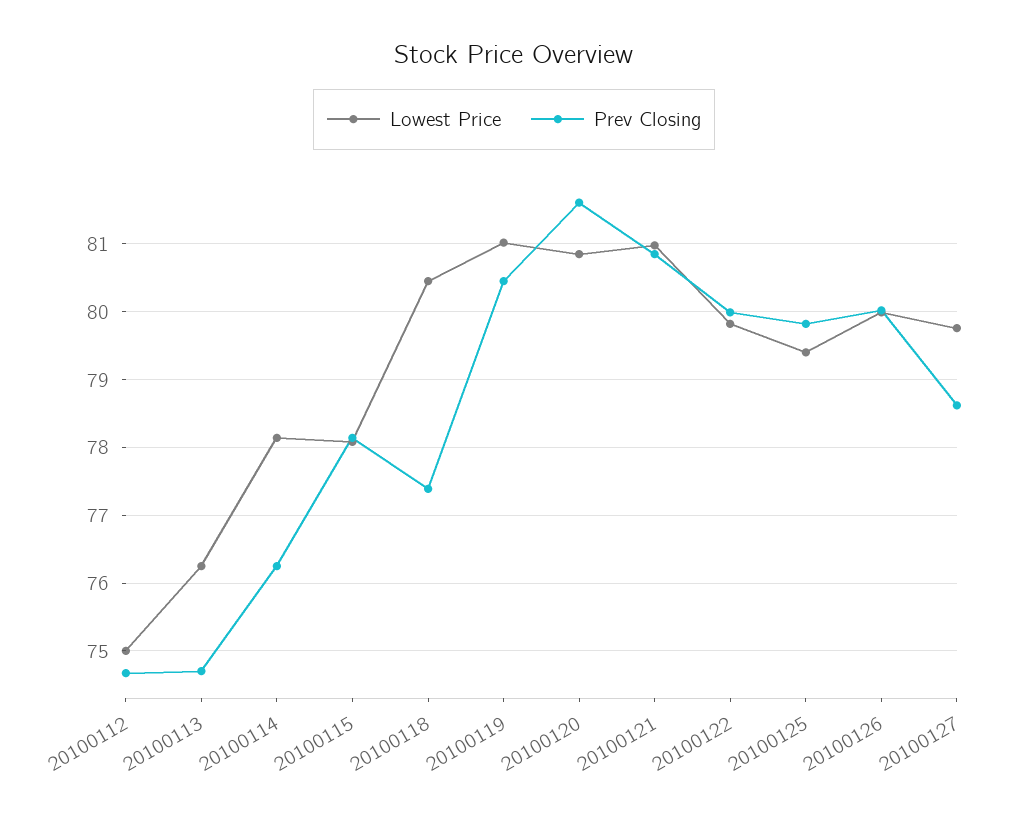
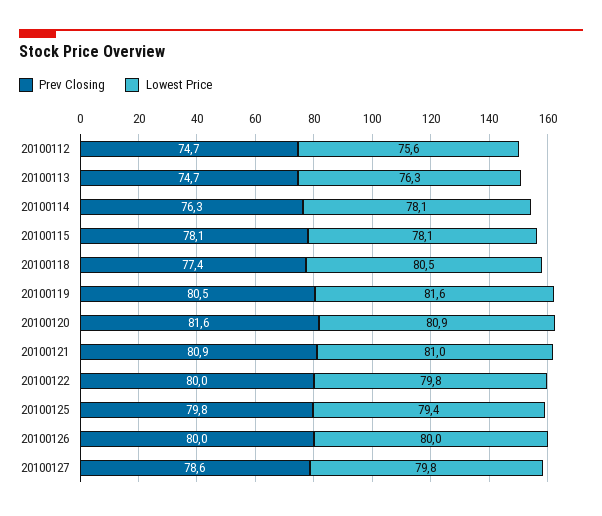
Lowest Price, 20100112: 75 -> 75.6
Lowest Price, 20100119: 81 -> 81.6

